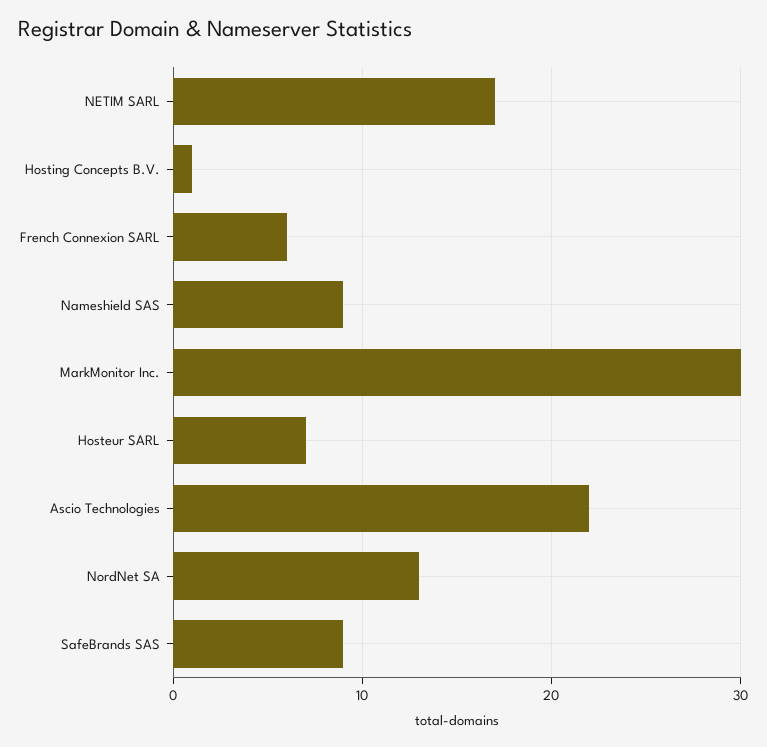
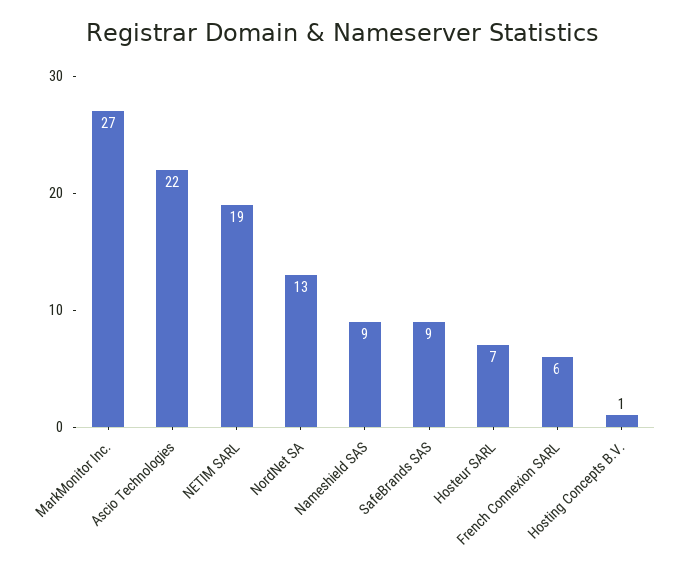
NETIM SARL: 17 -> 19
MarkMonitor Inc.: 30 -> 27

